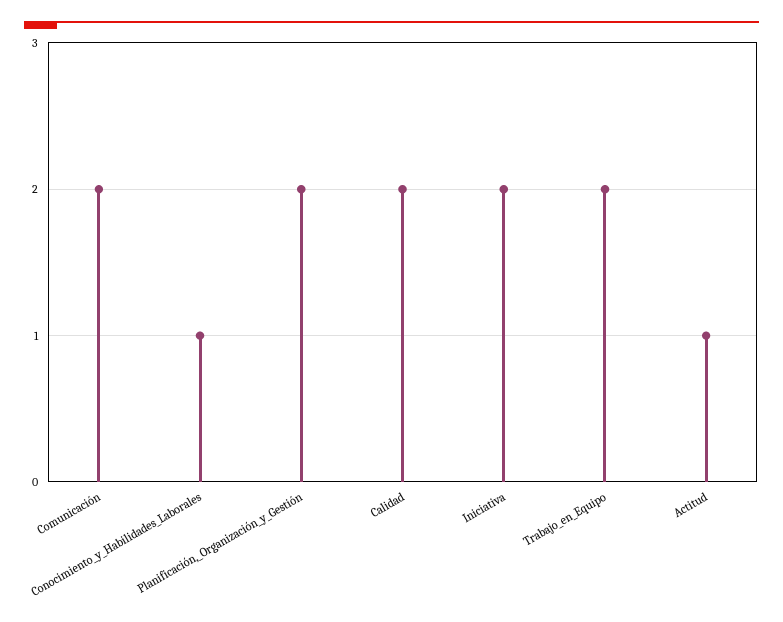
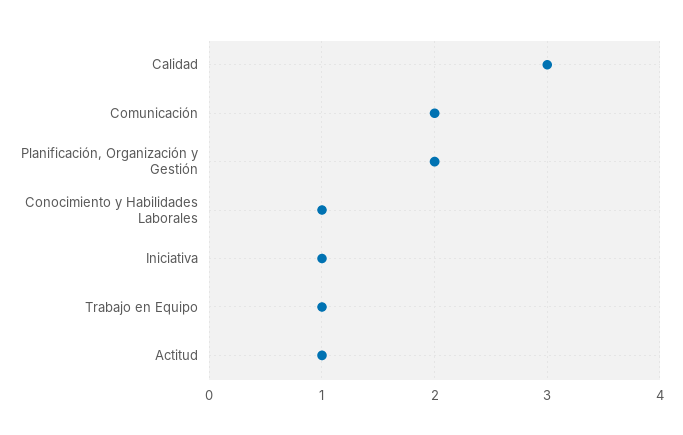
Calidad: 2 -> 3
Iniciativa: 2 -> 1
Trabajo_en_Equipo: 2 -> 1

